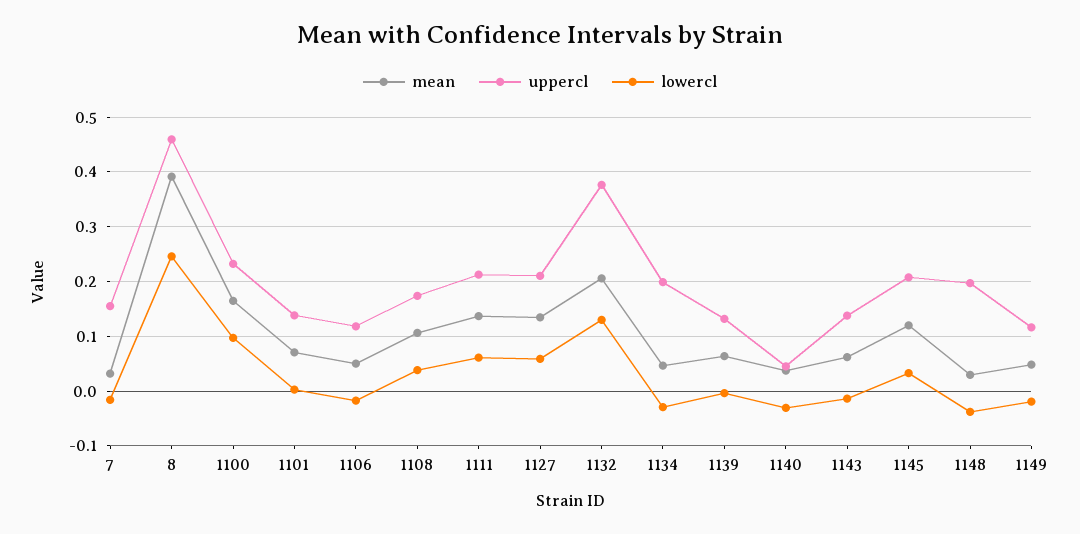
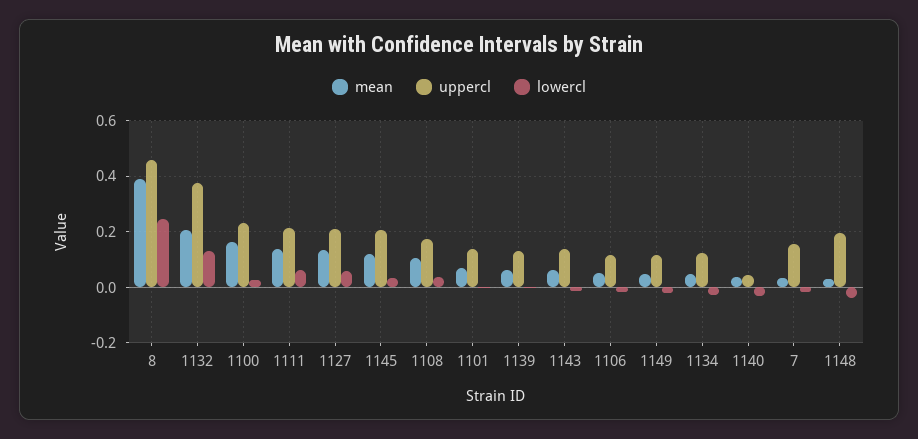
lowercl, 1100: 0.1 -> 0.025
uppercl, 1134: 0.2 -> 0.125

